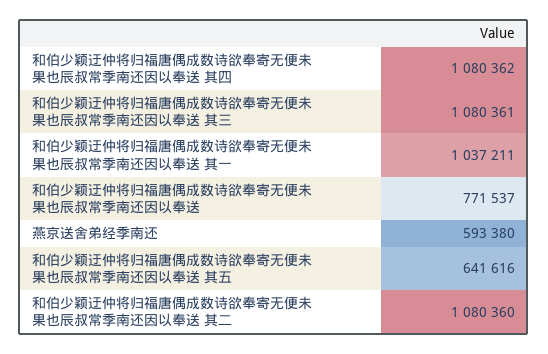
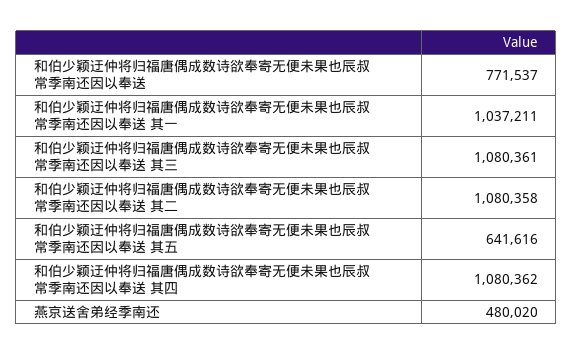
燕京送舍弟经季南还: 593380 -> 480020
和伯少颖迂仲将归福唐偶成数诗欲奉寄无便未果也辰叔常季南还因以奉送 其二: 1080360 -> 1080358

